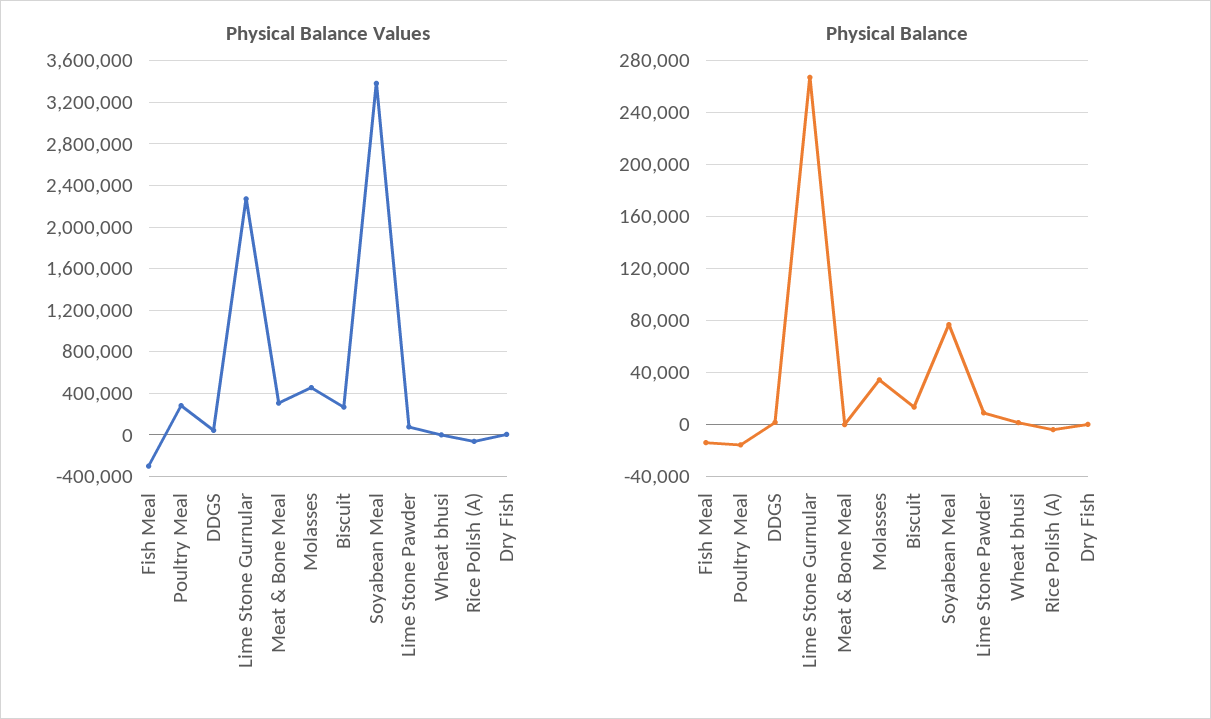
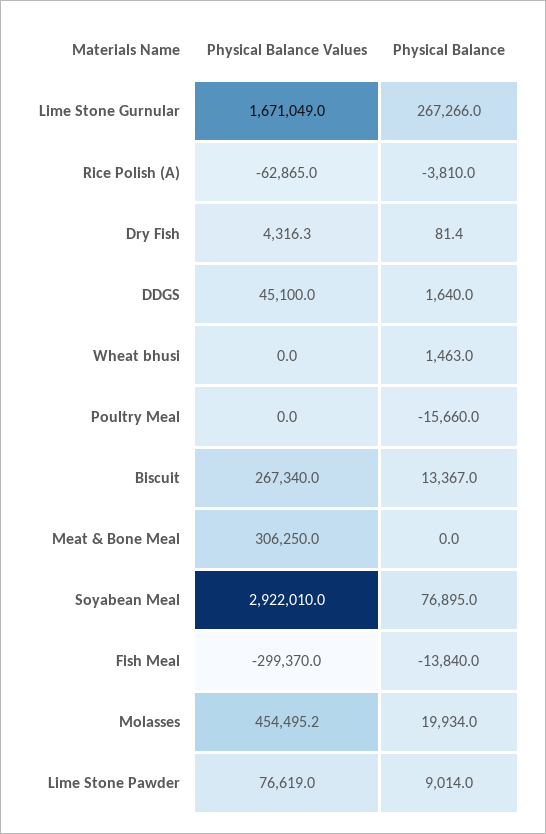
Physical Balance Values, Poultry Meal: 300000 -> 0
Physical Balance Values, Lime Stone Gurnular: 2300000 -> 1671049
Physical Balance Values, Soyabean Meal: 3400000 -> 2922010
Physical Balance, Molasses: 35000 -> 19934

